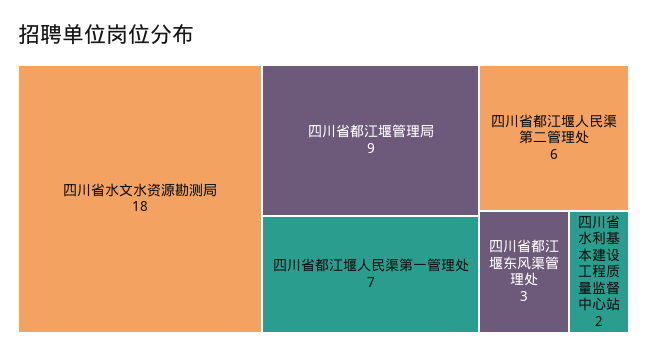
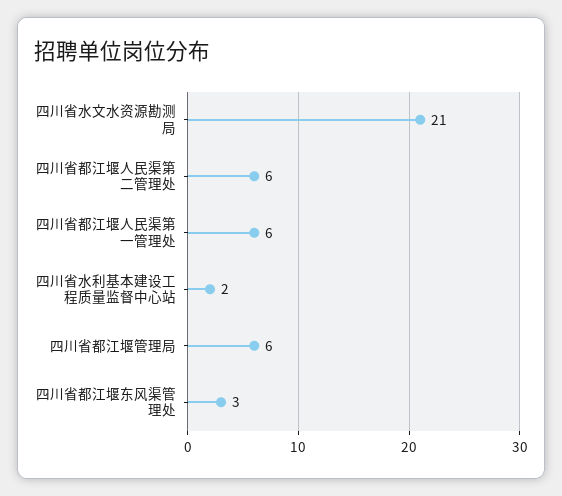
四川省水文水资源勘测局: 18 -> 21
四川省都江堰管理局: 9 -> 6
四川省都江堰人民渠第一管理处: 7 -> 6

